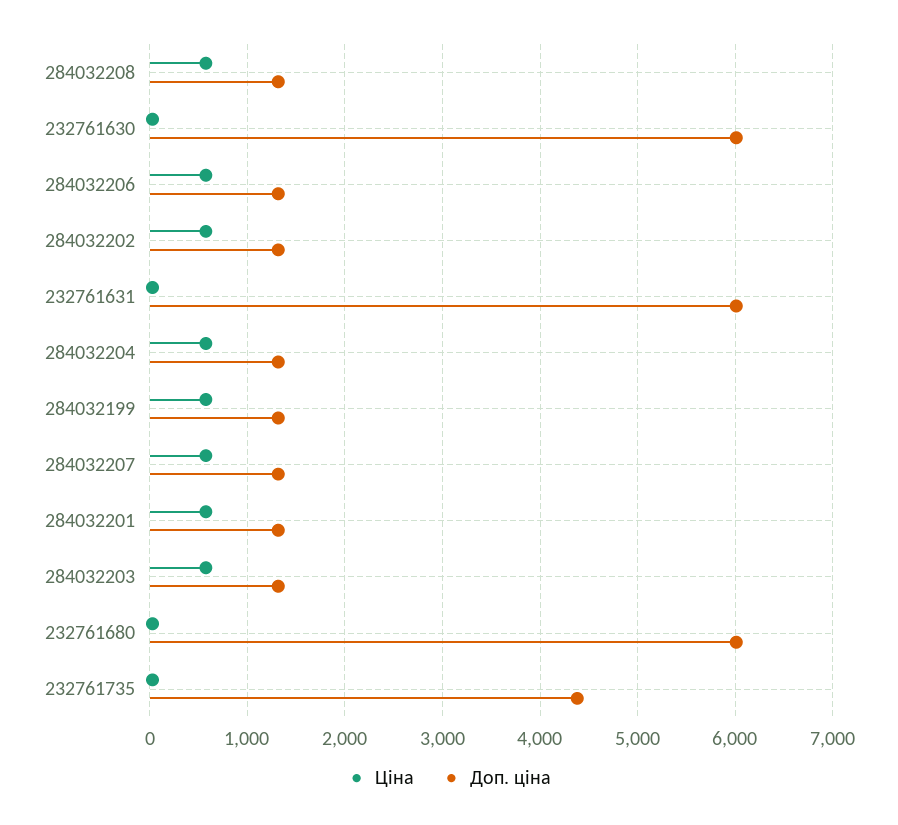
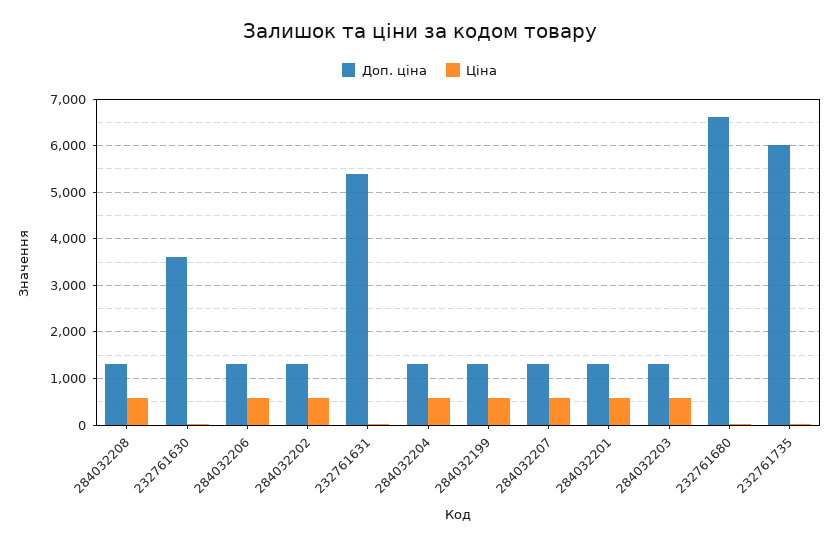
Доп. ціна, 232761630: 6000 -> 3600
Доп. ціна, 232761631: 6000 -> 5400
Доп. ціна, 232761680: 6000 -> 6600
Доп. ціна, 232761735: 4400 -> 6000

